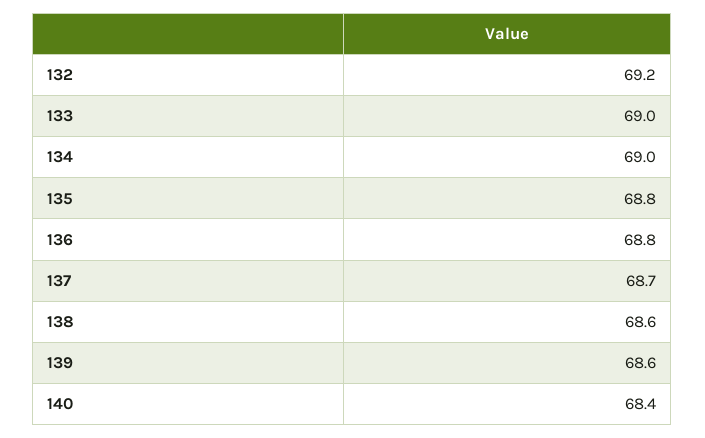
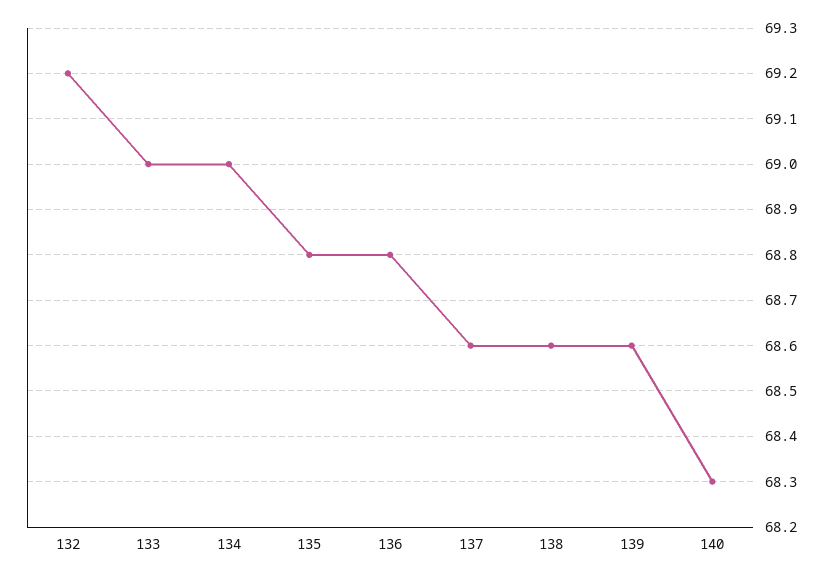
137: 68.7 -> 68.6
140: 68.4 -> 68.3

